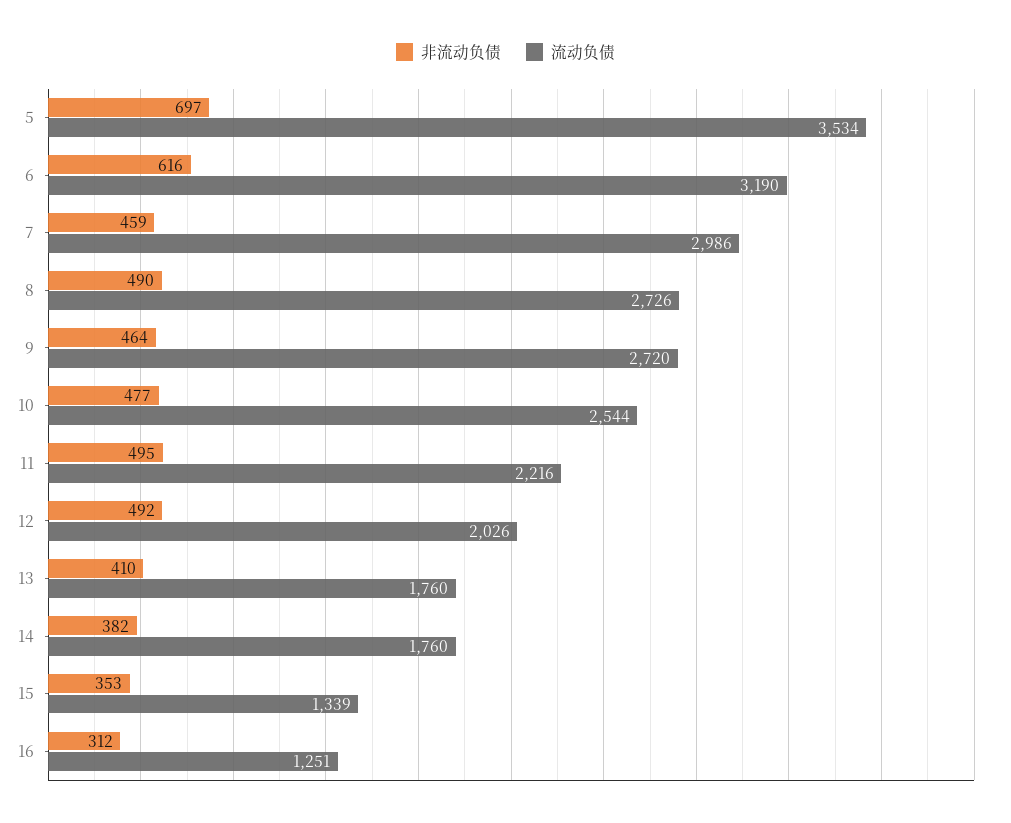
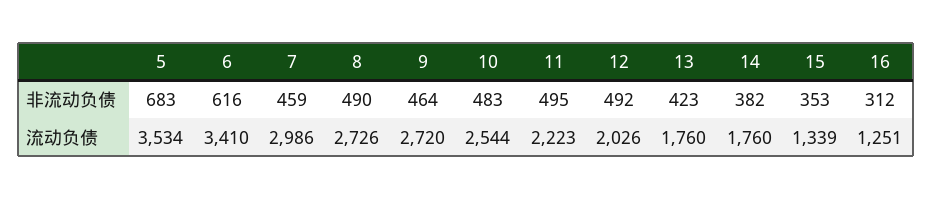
非流动负债, 5: 697 -> 683
流动负债, 6: 3190 -> 3410
非流动负债, 10: 477 -> 483
流动负债, 11: 2216 -> 2223
非流动负债, 13: 410 -> 423

